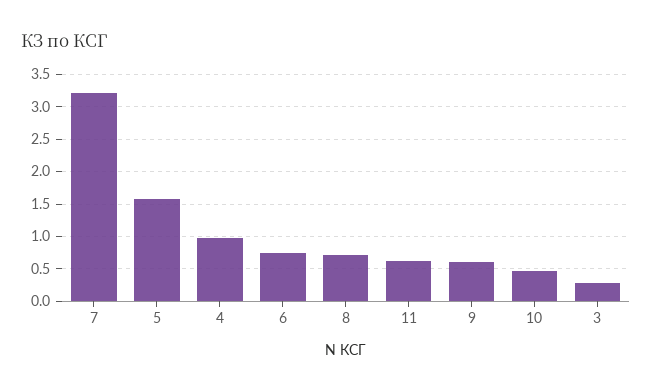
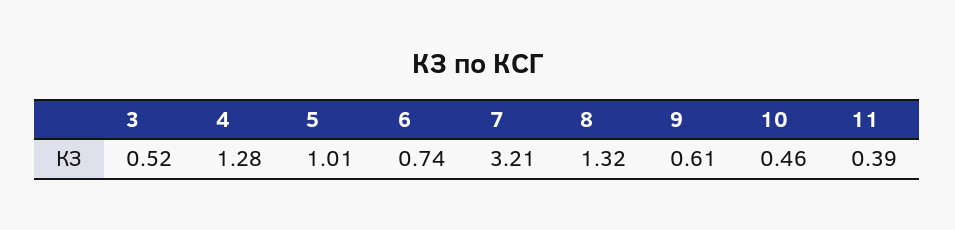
5: 1.6 -> 1.01
4: 1 -> 1.28
8: 0.7 -> 1.32
11: 0.6 -> 0.39
3: 0.3 -> 0.52

